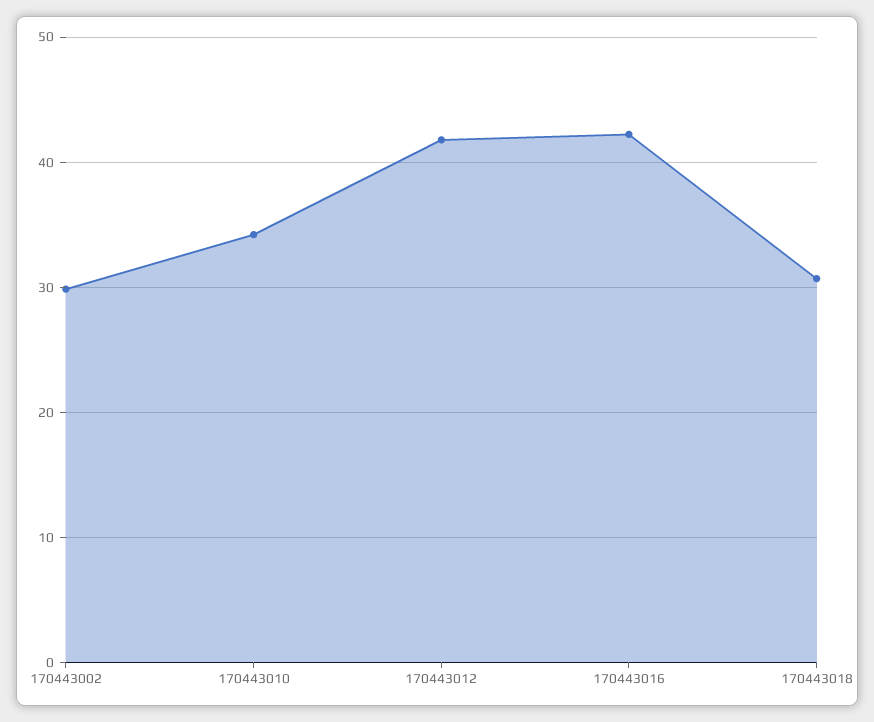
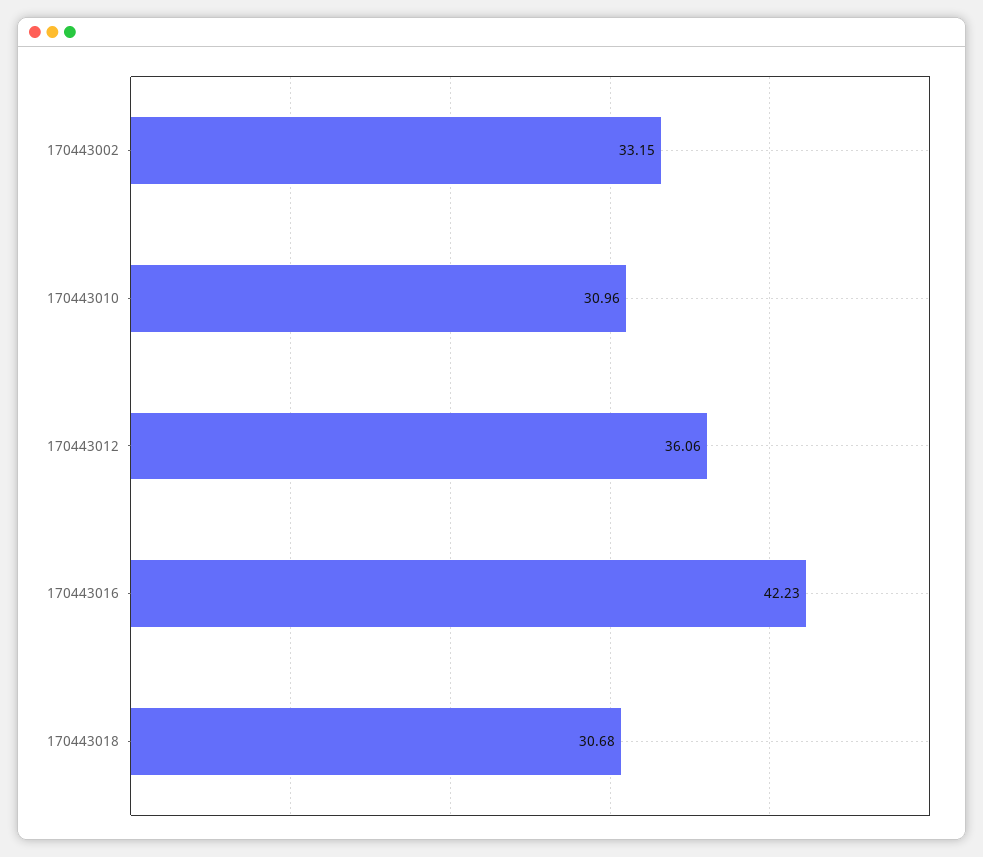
170443002: 30 -> 33.15
170443010: 34 -> 30.96
170443012: 42 -> 36.06

